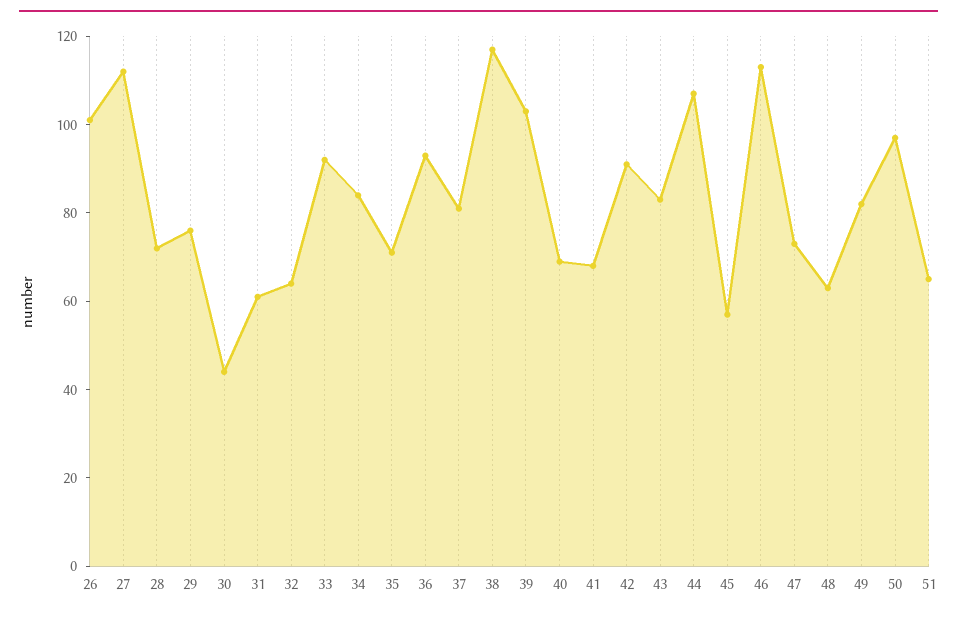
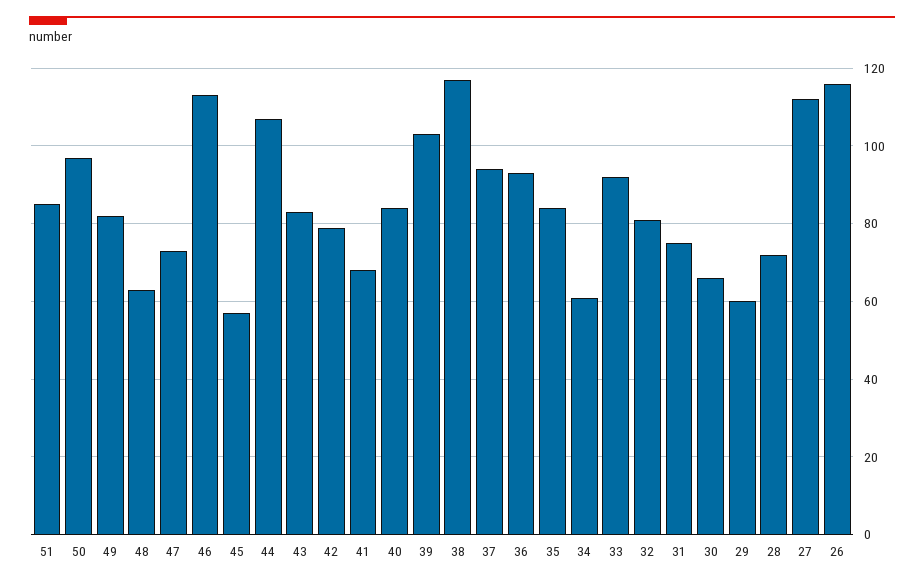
26: 100 -> 115
29: 75 -> 60
30: 45 -> 65
31: 60 -> 75
32: 65 -> 80
34: 85 -> 60
35: 70 -> 85
37: 80 -> 95
40: 70 -> 85
42: 90 -> 80
51: 65 -> 85

